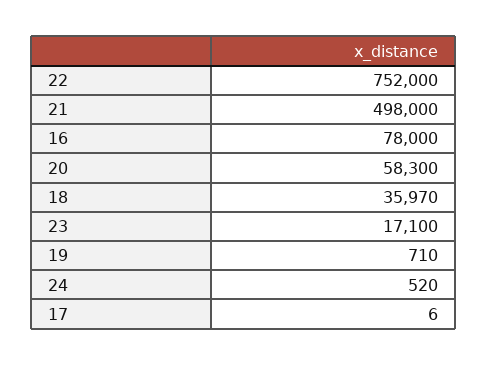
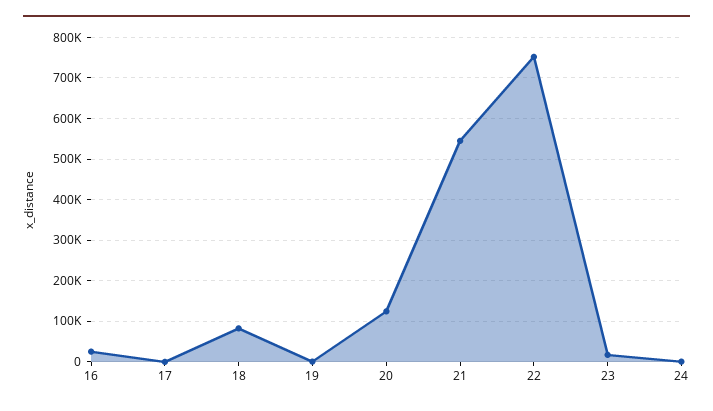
21: 498000 -> 540000
16: 78000 -> 20000
20: 58300 -> 120000
18: 35970 -> 80000

